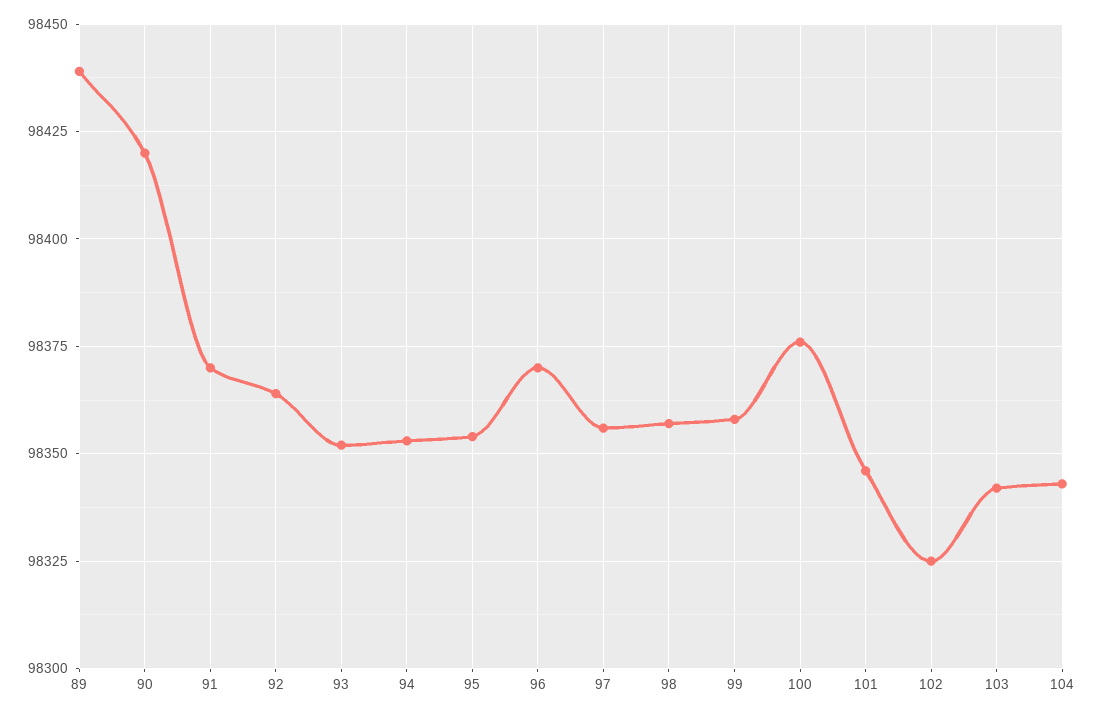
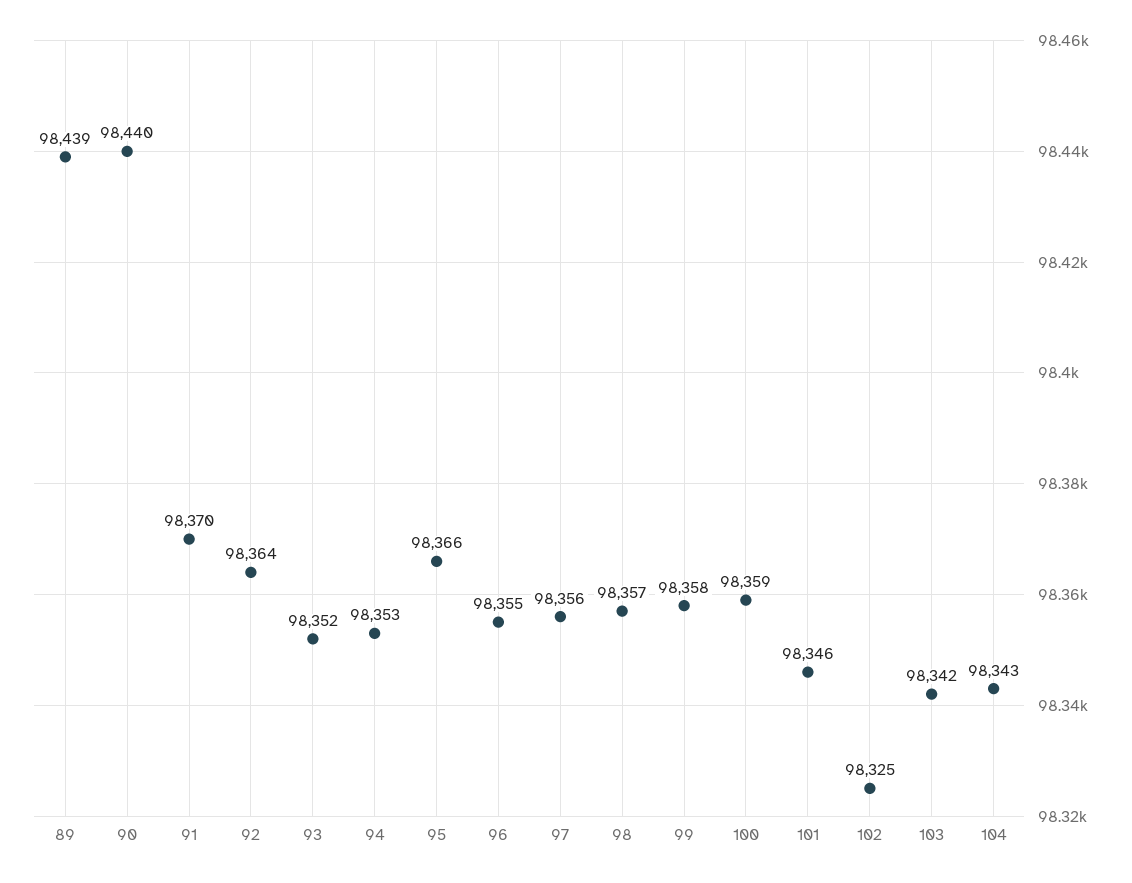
90: 98420 -> 98440
95: 98355 -> 98366
96: 98370 -> 98355
100: 98375 -> 98359

